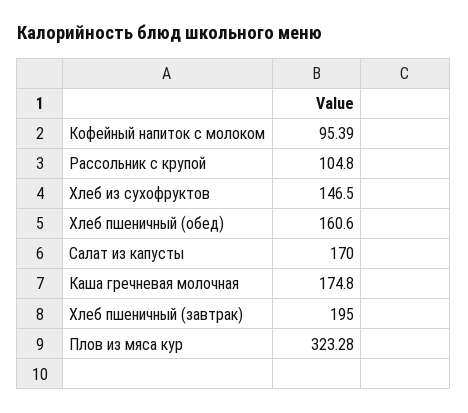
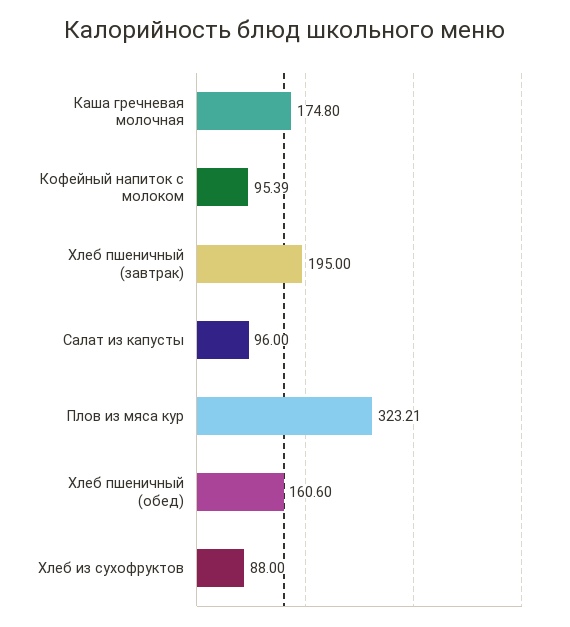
Рассольник с крупой: 104.8 -> none
Хлеб из сухофруктов: 146.5 -> 88
Салат из капусты: 170 -> 96
Плов из мяса кур: 323.28 -> 323.21

